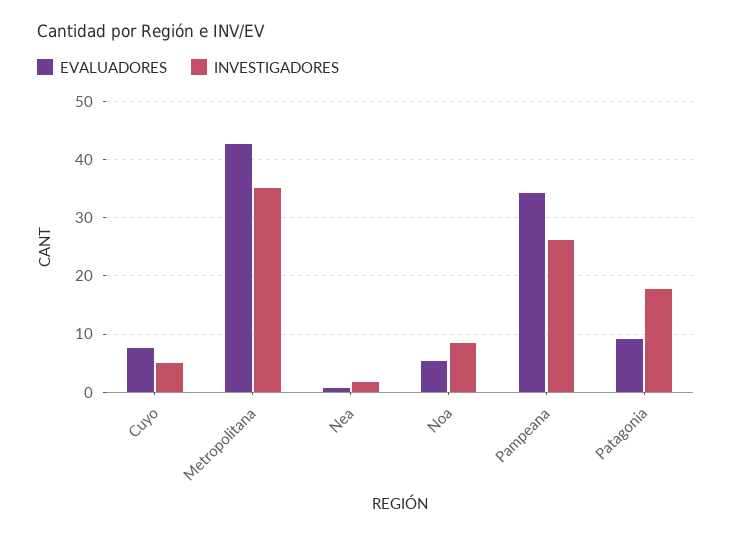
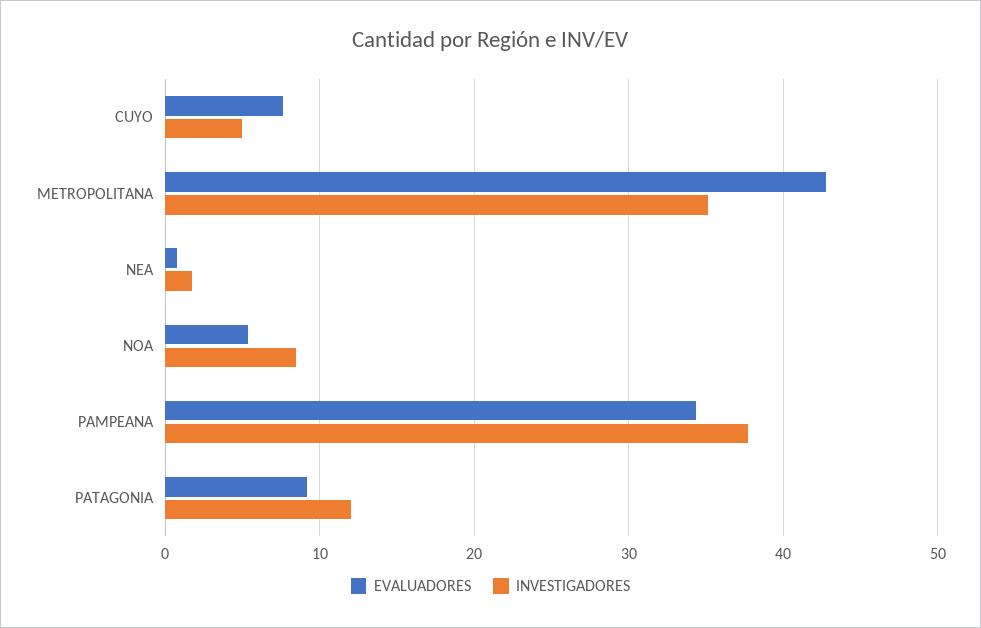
INVESTIGADORES, Pampeana: 26 -> 38
INVESTIGADORES, Patagonia: 18 -> 12

